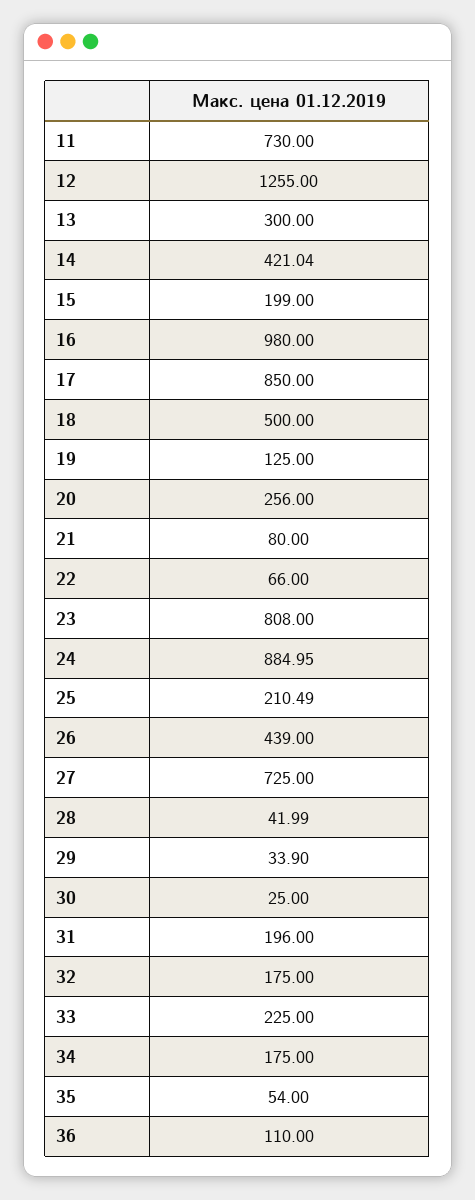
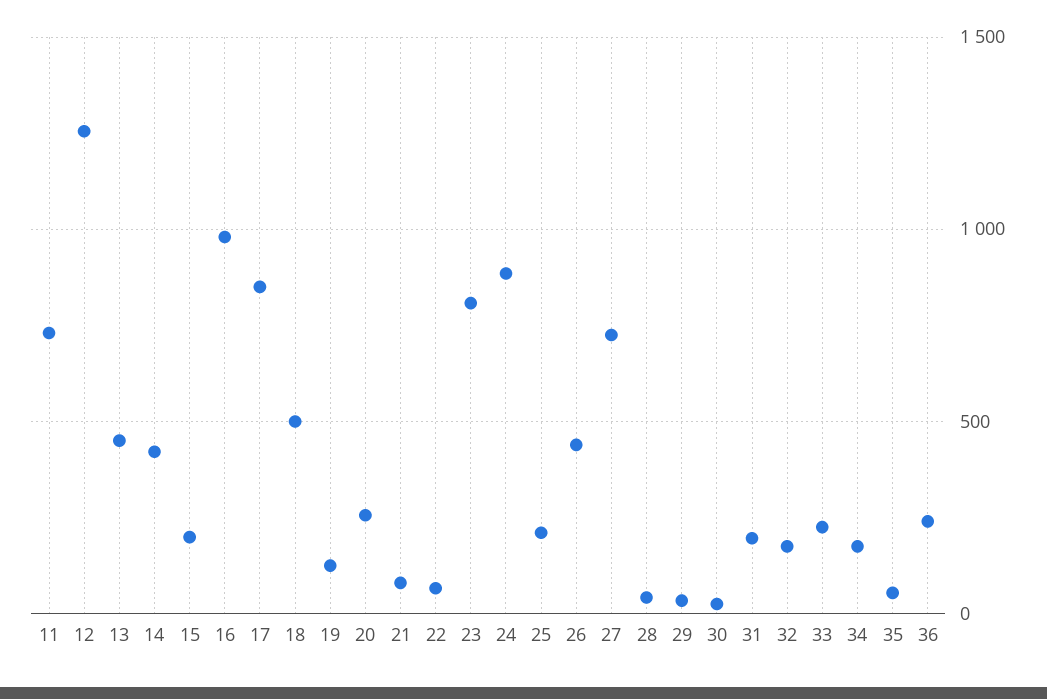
13: 300 -> 450
36: 110 -> 250

